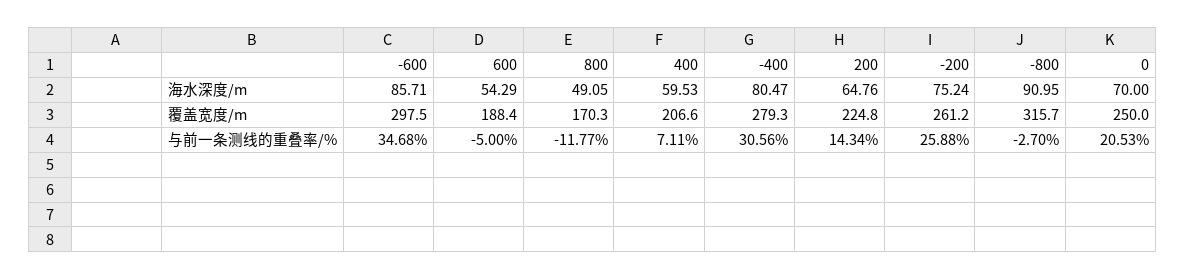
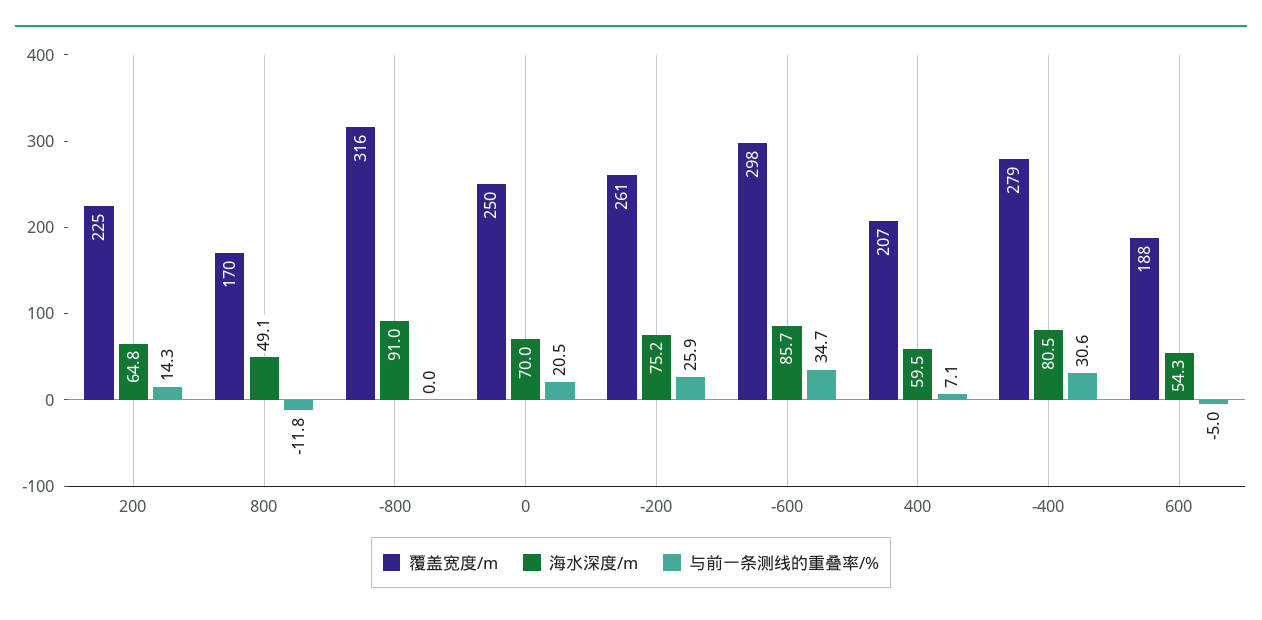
与前一条测线的重叠率/%, -800: -2.7 -> 0

